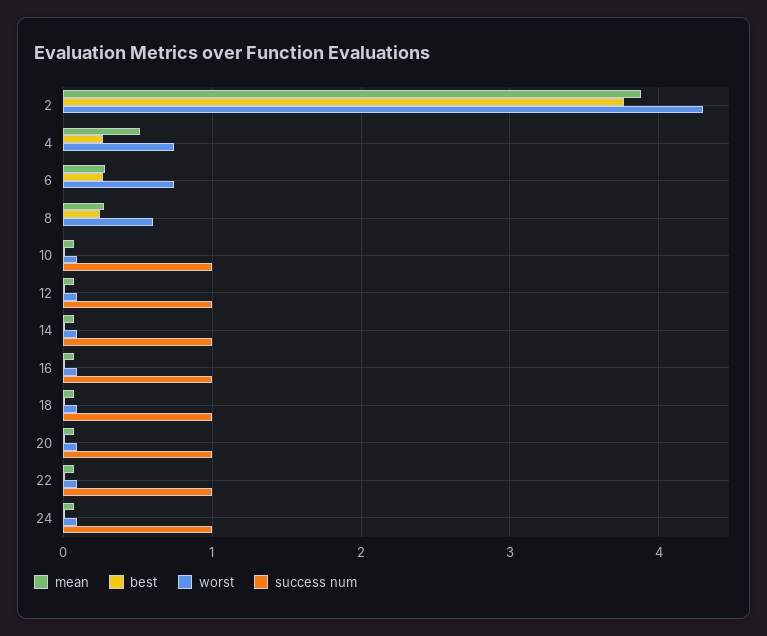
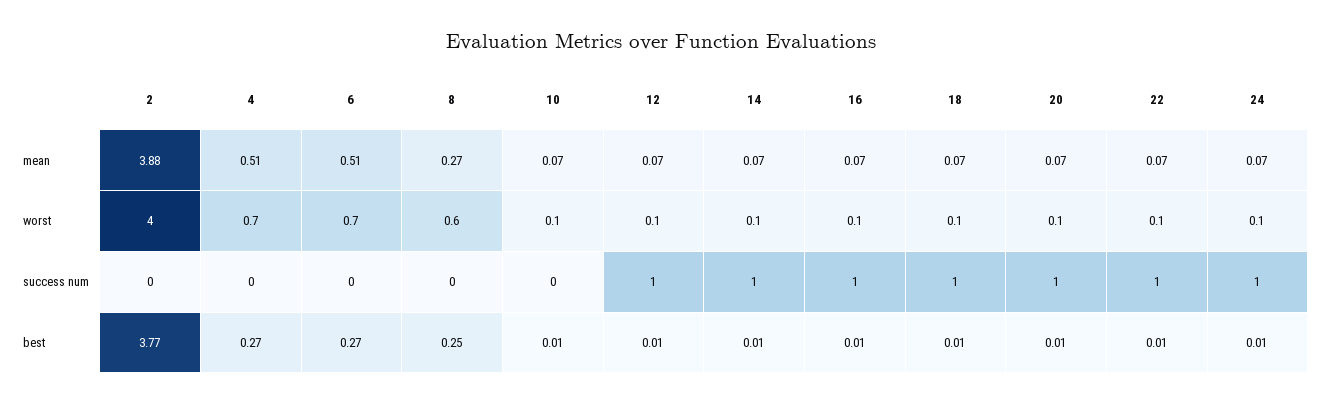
worst, 2: 4.3 -> 4
mean, 6: 0.3 -> 0.51
success num, 10: 1 -> 0

